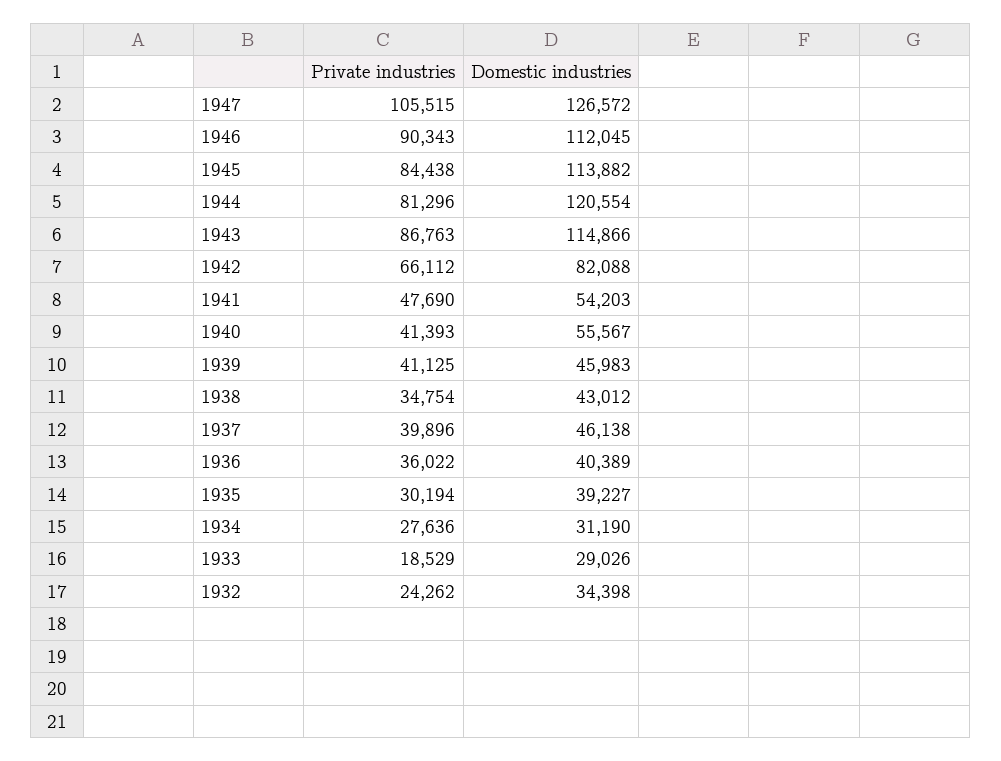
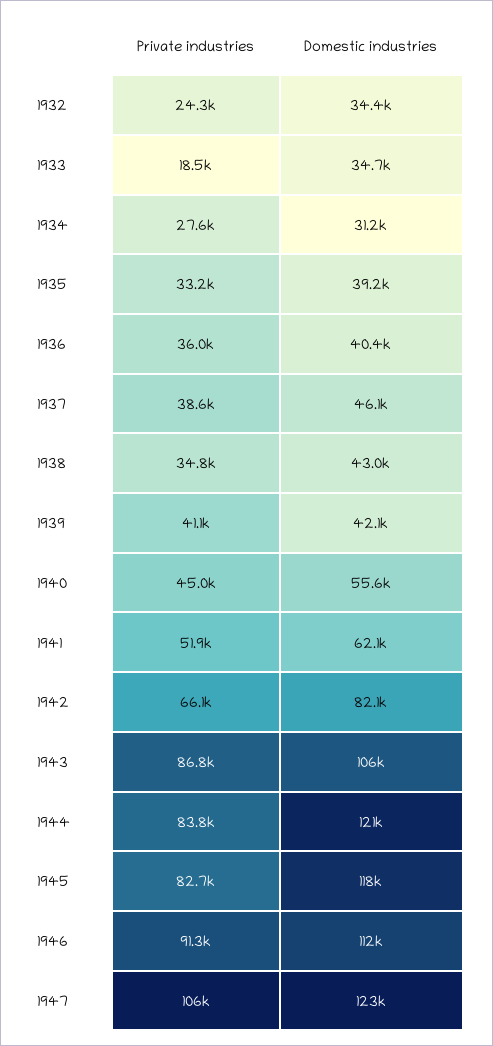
Domestic industries, 1947: 126572 -> 123000
Private industries, 1946: 90343 -> 91300
Private industries, 1945: 84438 -> 82700
Domestic industries, 1945: 113882 -> 118000
Private industries, 1944: 81296 -> 83800
Domestic industries, 1943: 114866 -> 106000
Private industries, 1941: 47690 -> 51900
Domestic industries, 1941: 54203 -> 62100
Private industries, 1940: 41393 -> 45000
Domestic industries, 1939: 45983 -> 42100
Private industries, 1937: 39896 -> 38600
Private industries, 1935: 30194 -> 33200
Domestic industries, 1933: 29026 -> 34700

